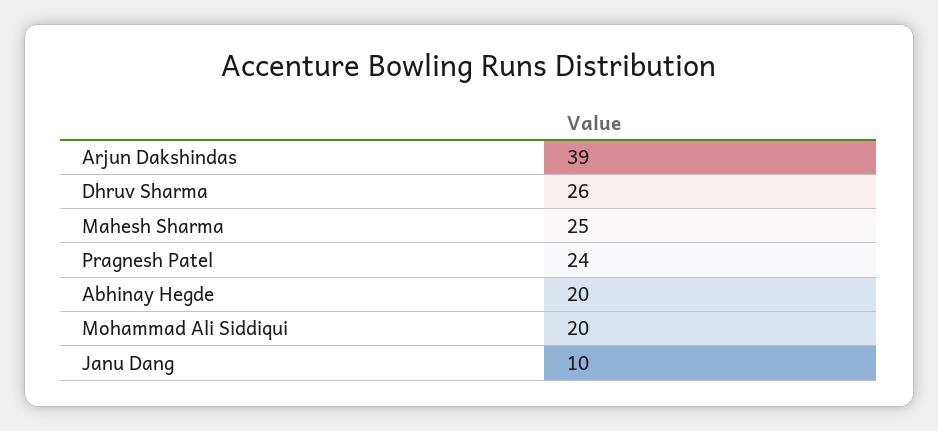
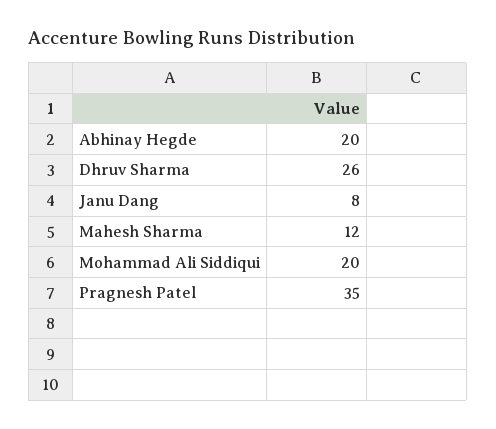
Arjun Dakshindas: 39 -> none
Mahesh Sharma: 25 -> 12
Pragnesh Patel: 24 -> 35
Janu Dang: 10 -> 8

